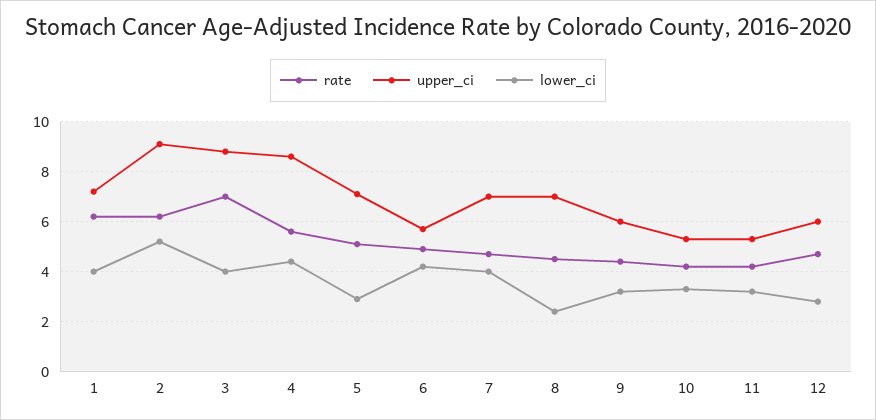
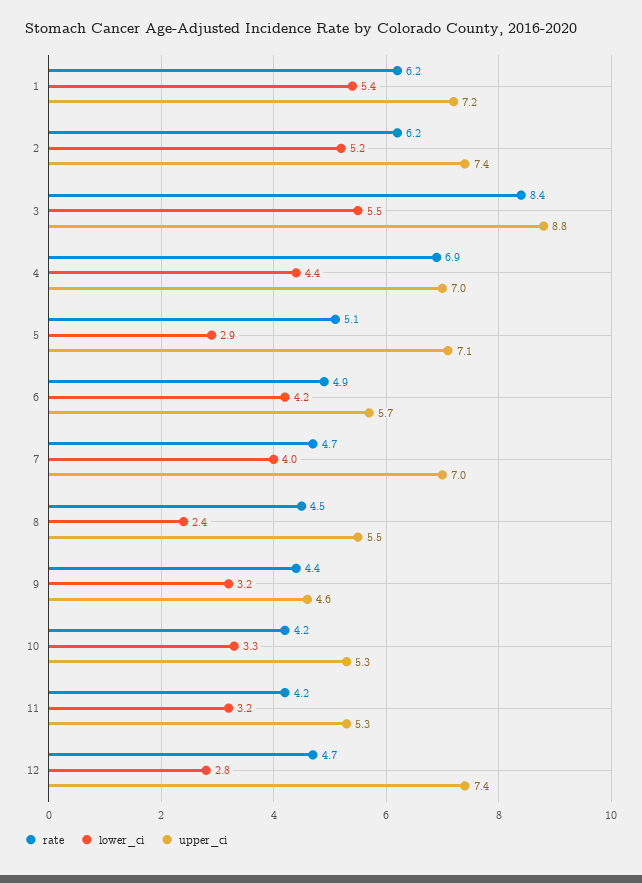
lower_ci, 1: 4 -> 5.4
upper_ci, 2: 9 -> 7.4
rate, 3: 7 -> 8.4
lower_ci, 3: 4 -> 5.5
rate, 4: 5.5 -> 6.9
upper_ci, 4: 8.5 -> 7
upper_ci, 8: 7 -> 5.5
upper_ci, 9: 6 -> 4.6
upper_ci, 12: 6 -> 7.4

